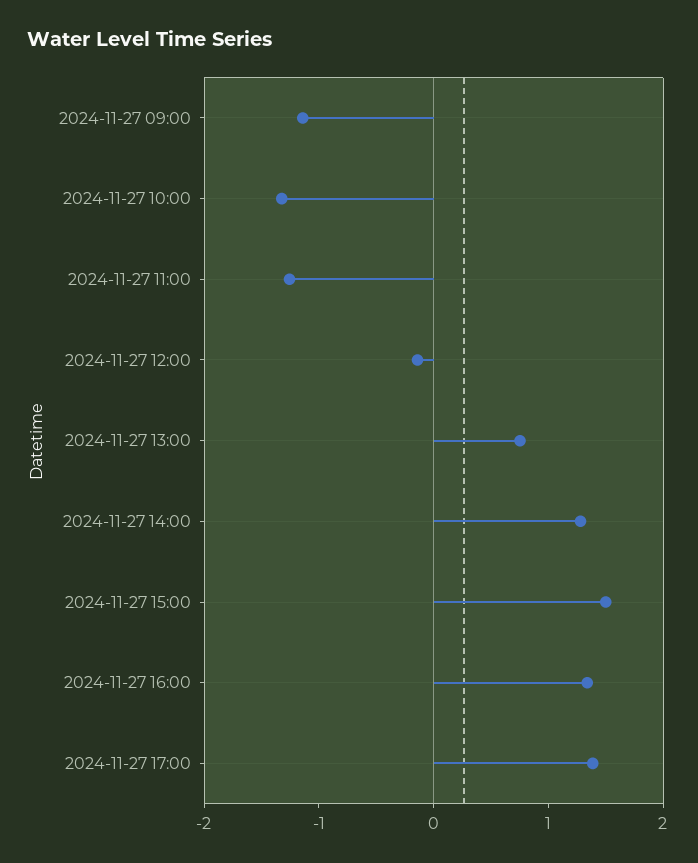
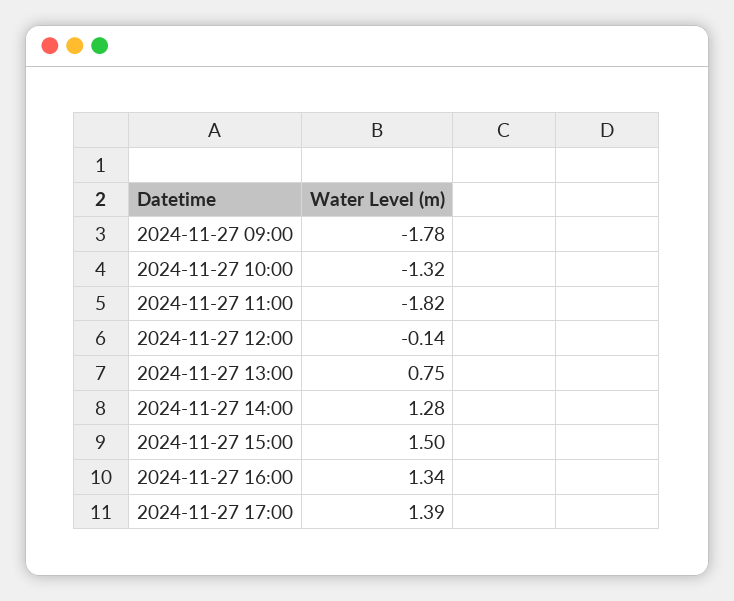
2024-11-27 09:00: -1.2 -> -1.78
2024-11-27 11:00: -1.2 -> -1.82

